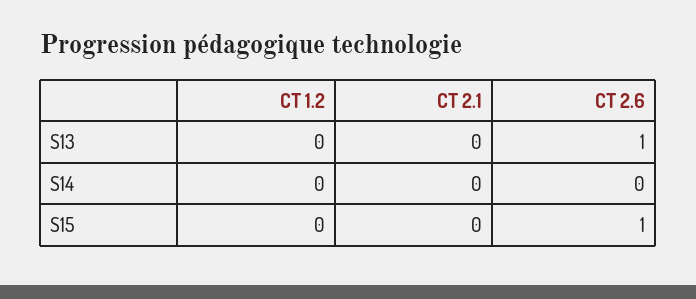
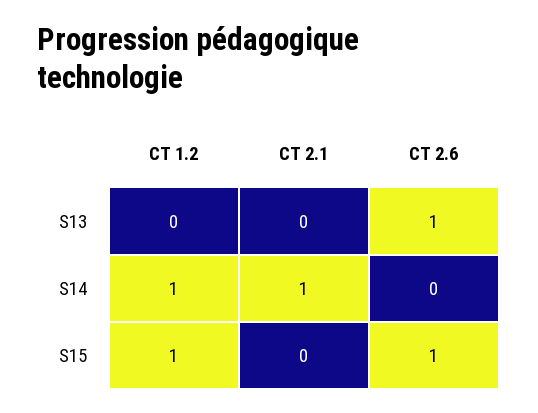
CT 1.2, S14: 0 -> 1
CT 2.1, S14: 0 -> 1
CT 1.2, S15: 0 -> 1

